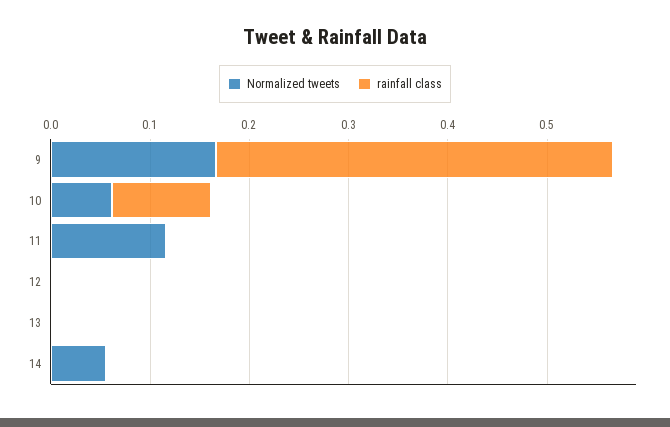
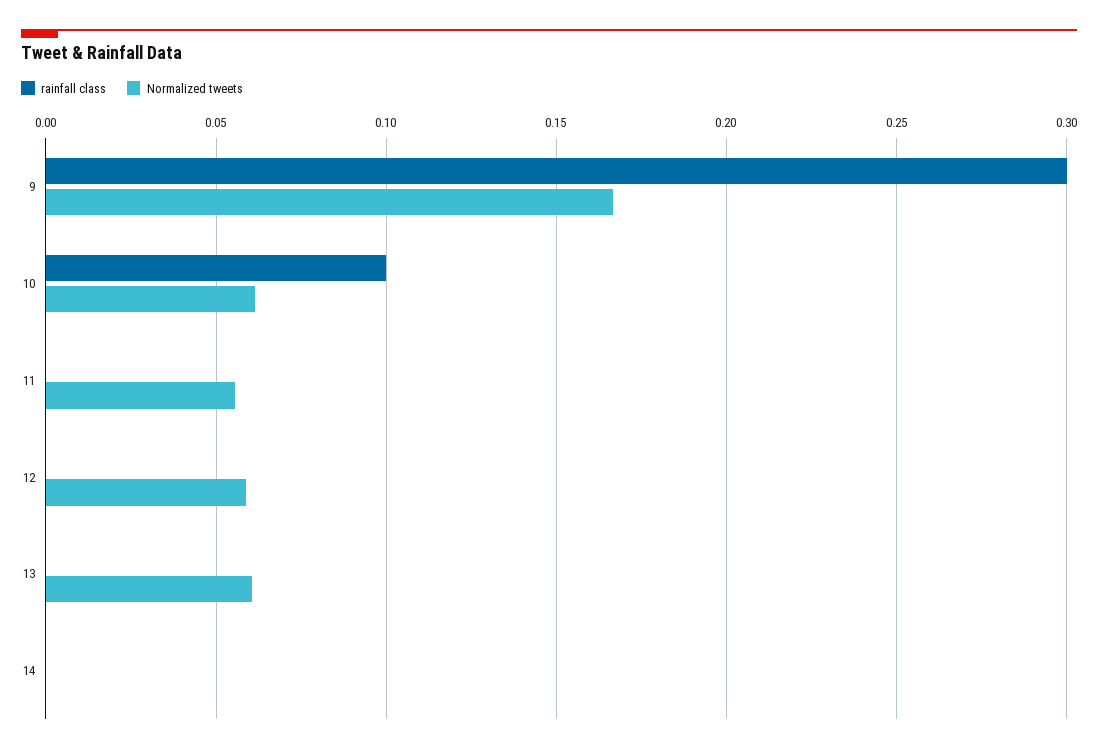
rainfall class, 9: 0.4 -> 0.3
Normalized tweets, 11: 0.12 -> 0.055
Normalized tweets, 12: 0 -> 0.06
Normalized tweets, 13: 0 -> 0.06
Normalized tweets, 14: 0.06 -> 0

